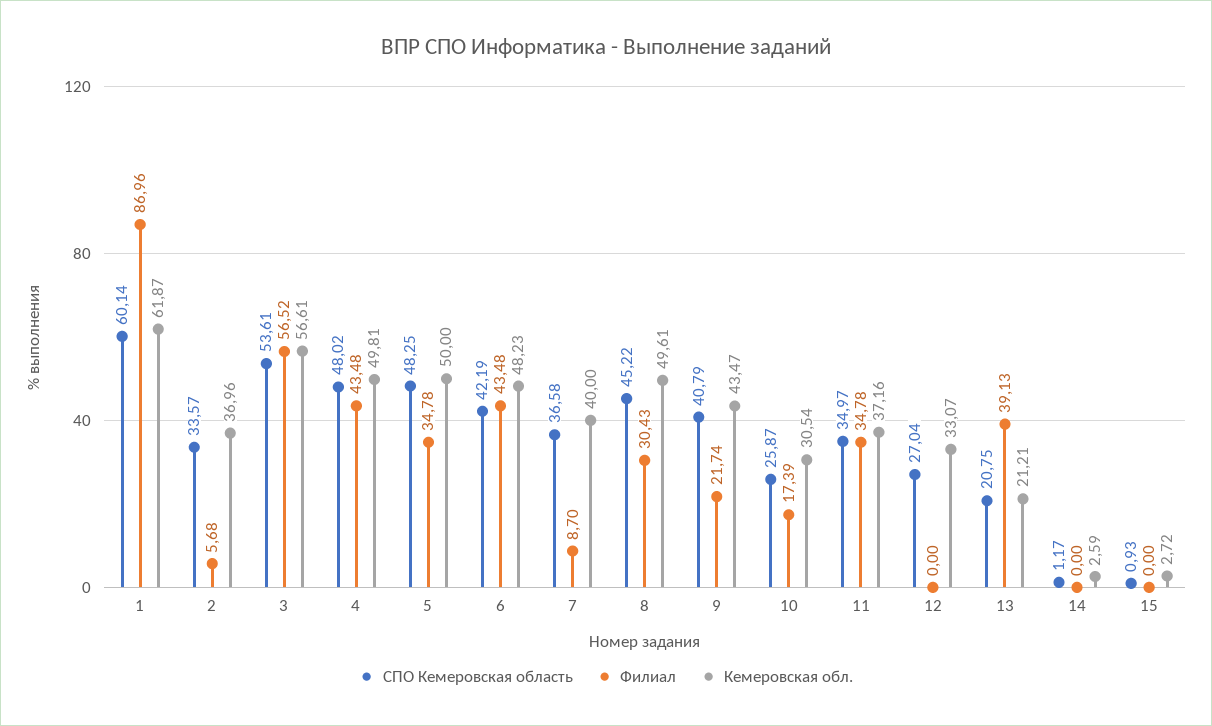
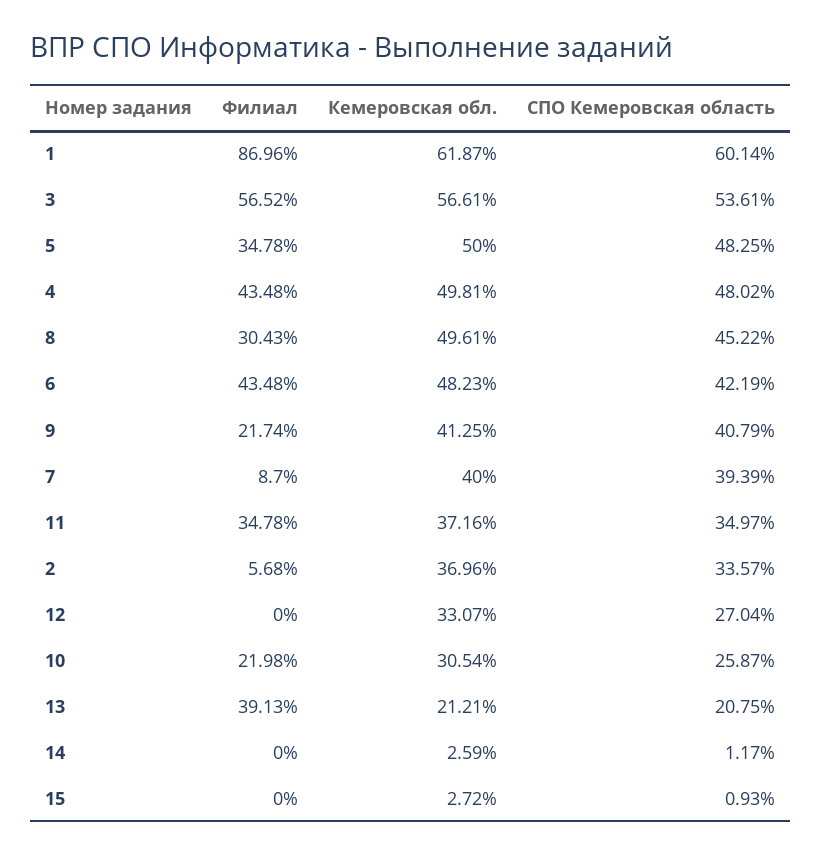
СПО Кемеровская область, 7: 36.58 -> 39.39
Кемеровская обл., 9: 43.47 -> 41.25
Филиал, 10: 17.39 -> 21.98

